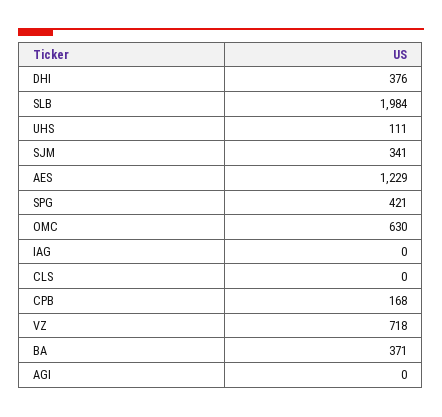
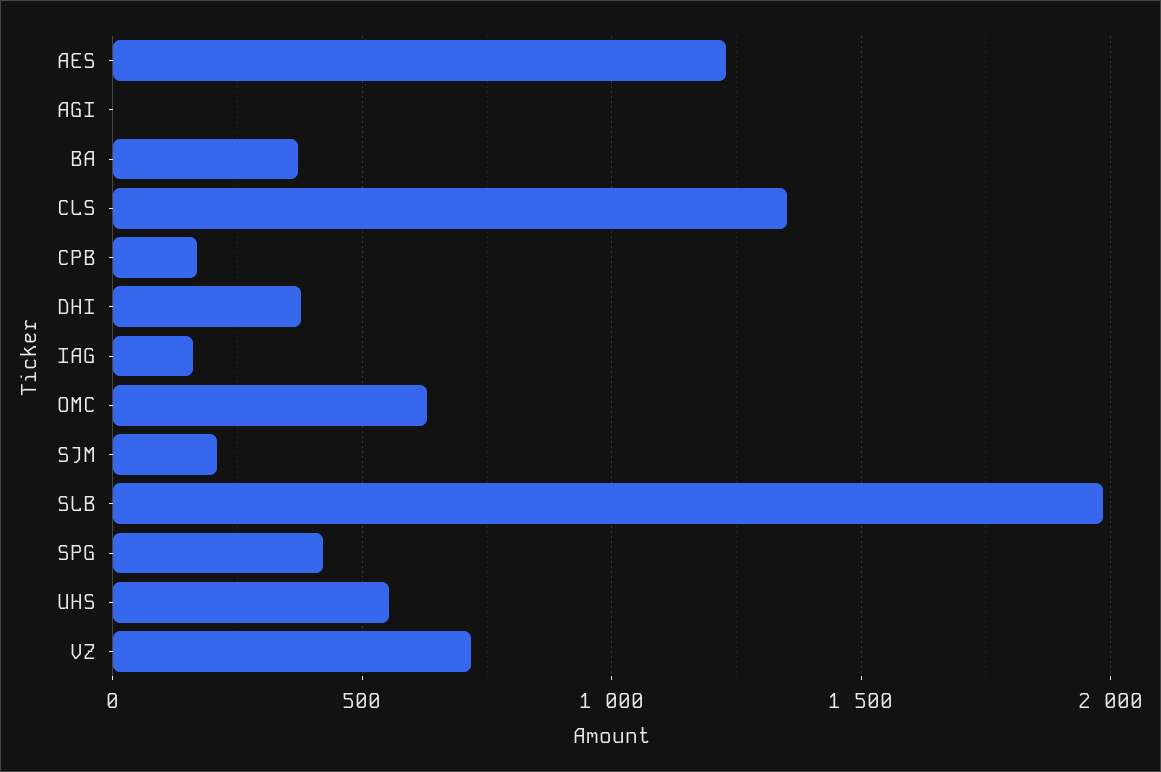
UHS: 111 -> 550
SJM: 341 -> 200
IAG: 0 -> 150
CLS: 0 -> 1350

